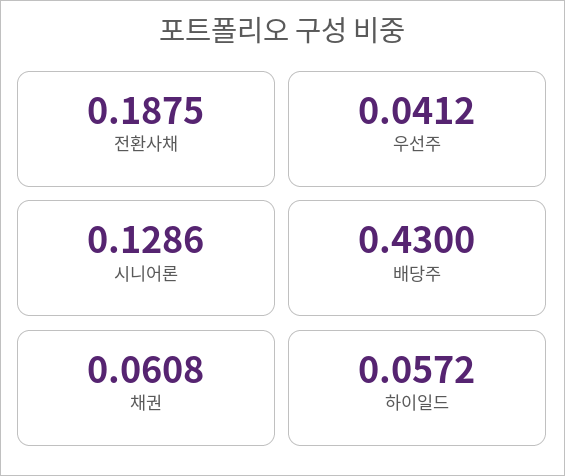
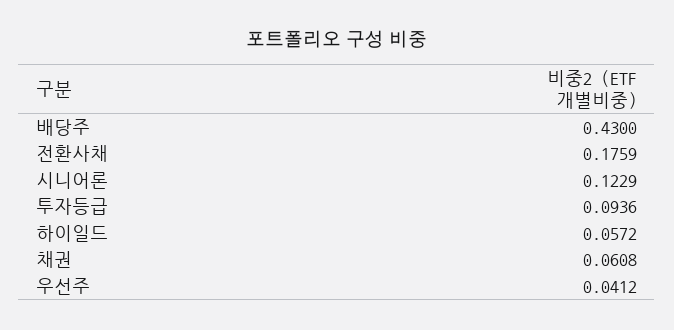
전환사채: 0.1875 -> 0.1759
시니어론: 0.1286 -> 0.1229
투자등급: none -> 0.0936

